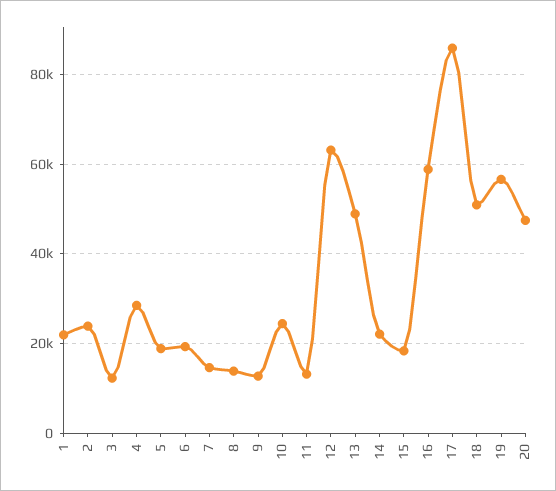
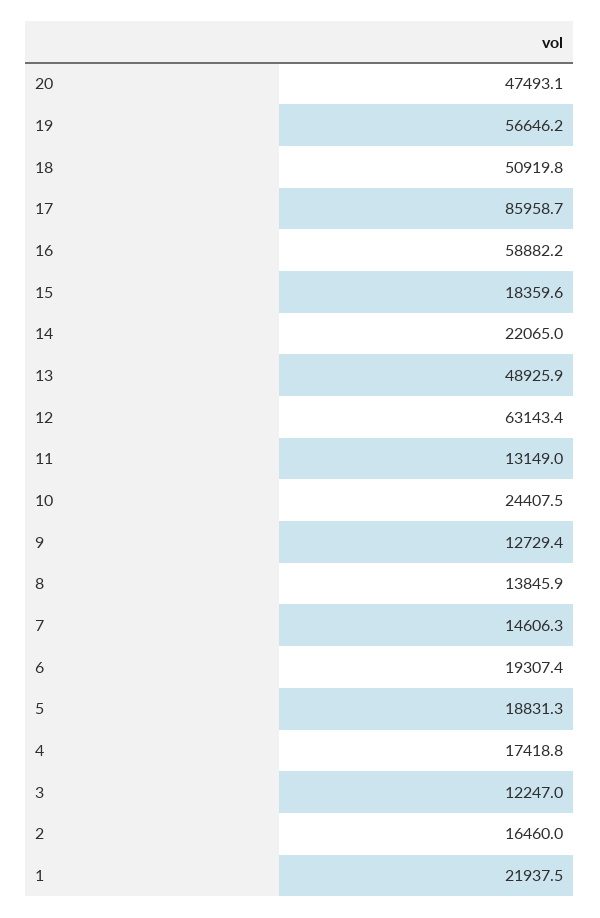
2: 24000 -> 16460
4: 28000 -> 17418.8

